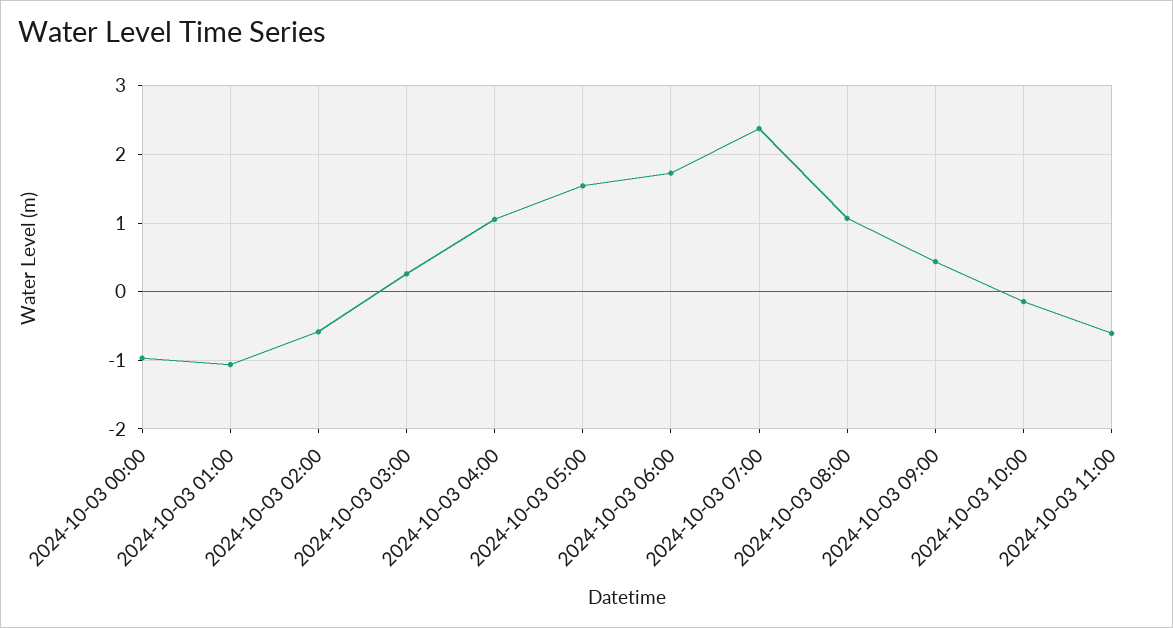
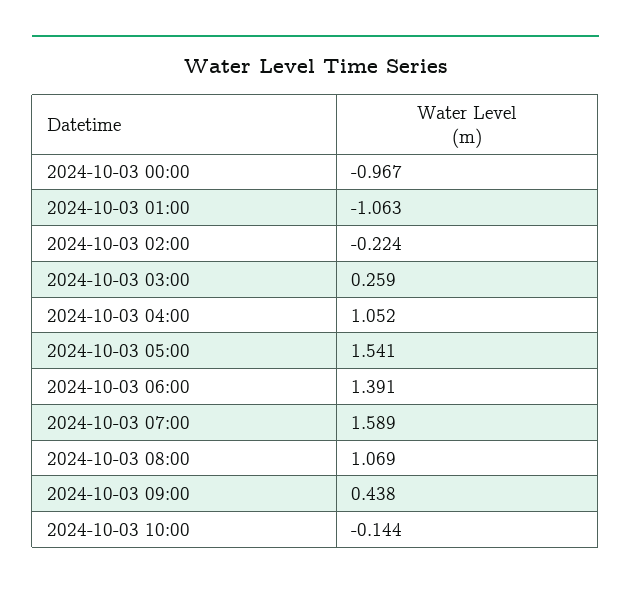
2024-10-03 02:00: -0.6 -> -0.224
2024-10-03 06:00: 1.7 -> 1.391
2024-10-03 07:00: 2.4 -> 1.589
2024-10-03 11:00: -0.6 -> none

